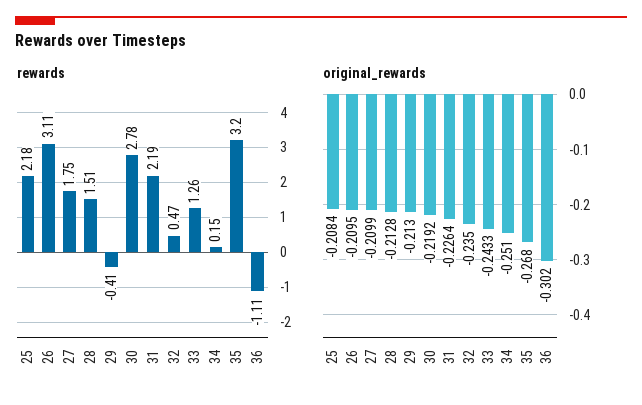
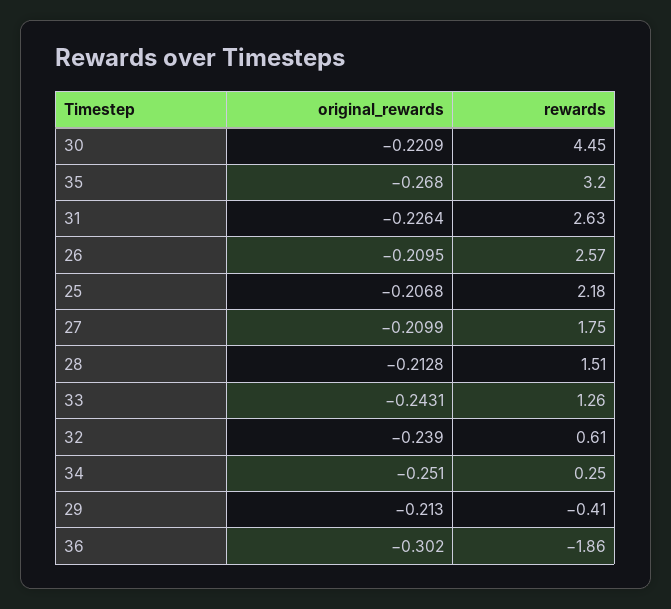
rewards, 26: 3.11 -> 2.57
rewards, 30: 2.78 -> 4.45
rewards, 31: 2.19 -> 2.63
rewards, 32: 0.47 -> 0.61
rewards, 34: 0.15 -> 0.25
rewards, 36: -1.11 -> -1.86
original_rewards, 25: -0.2084 -> -0.2068
original_rewards, 30: -0.2192 -> -0.2209
original_rewards, 32: -0.235 -> -0.239
original_rewards, 33: -0.2433 -> -0.2431

